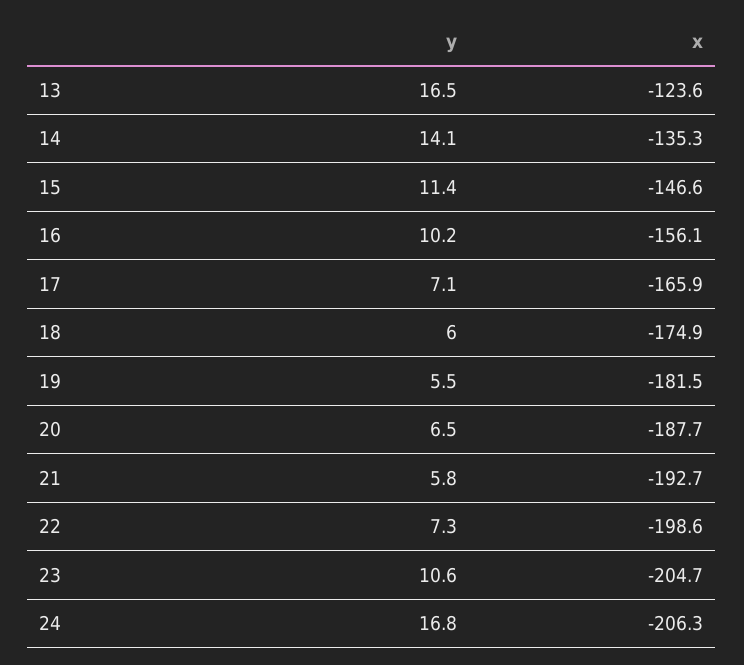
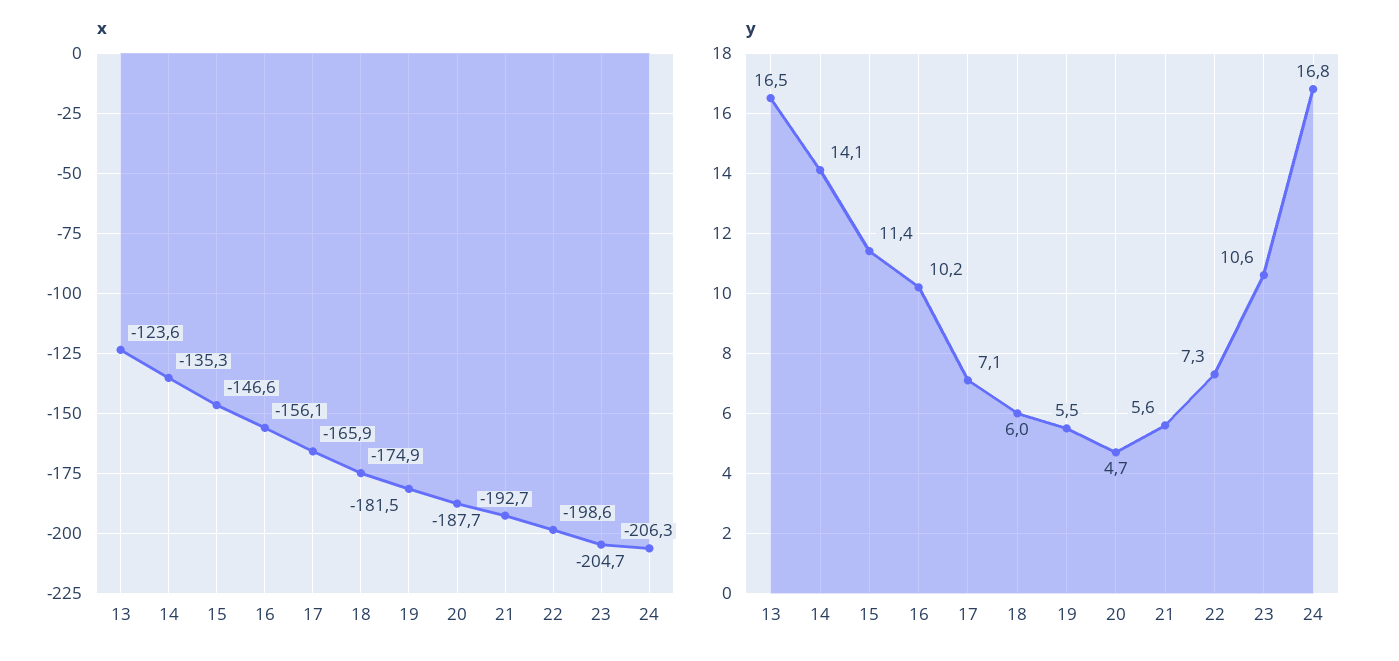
y, 20: 6.5 -> 4.7
y, 21: 5.8 -> 5.6

